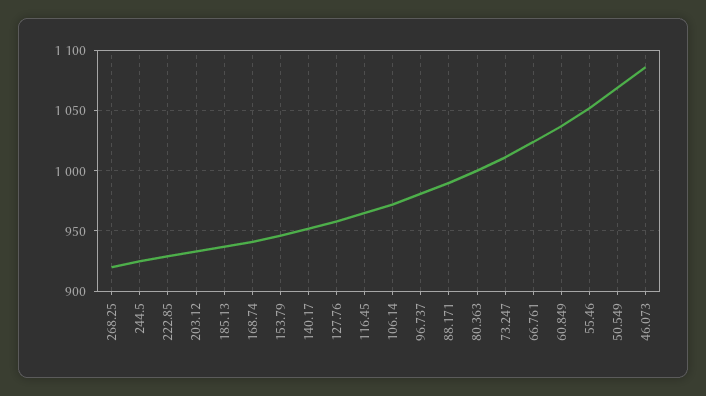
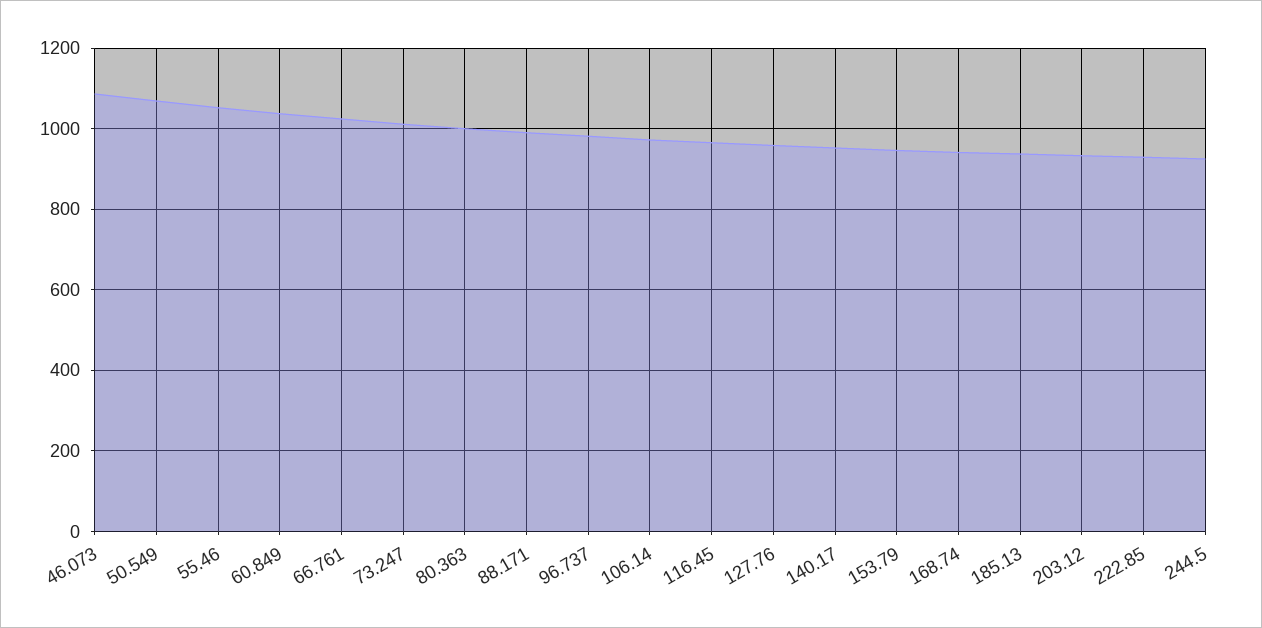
268.25: 920 -> none

